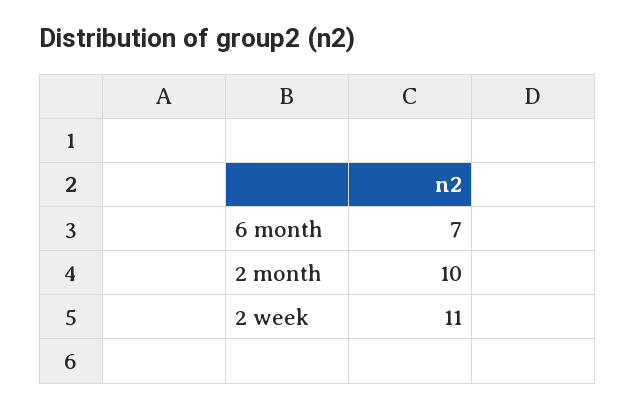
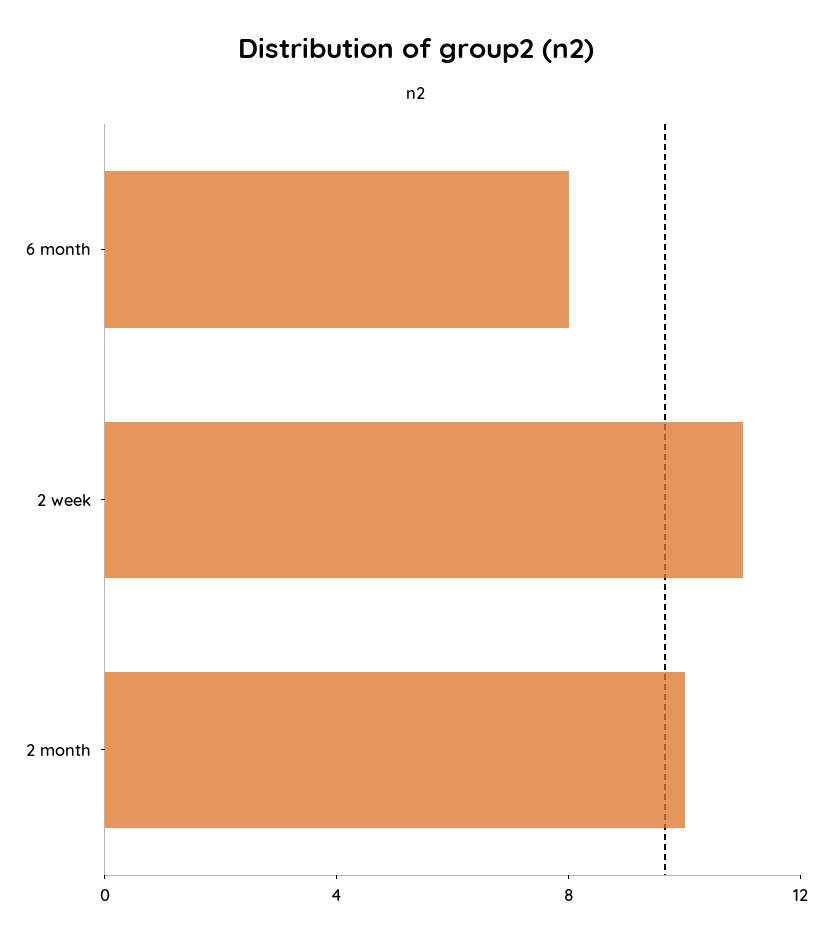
6 month: 7 -> 8

